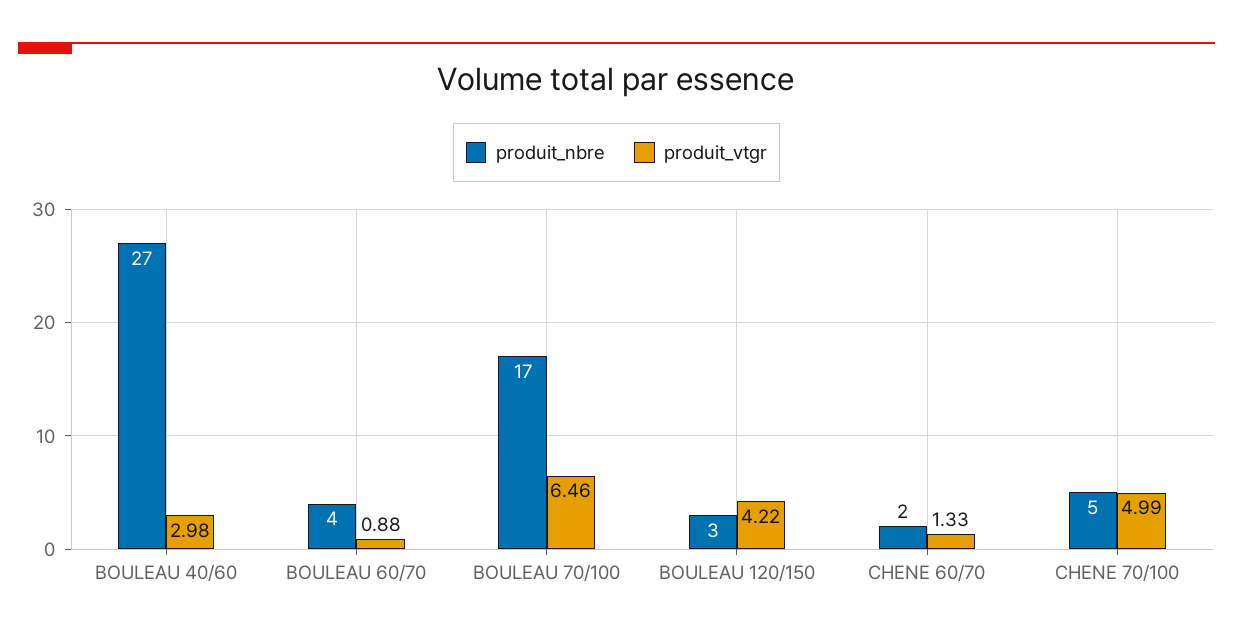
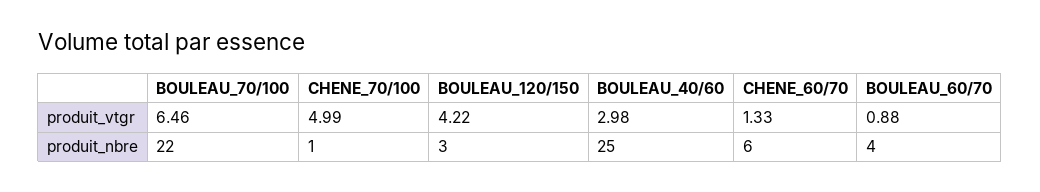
produit_nbre, BOULEAU 40/60: 27 -> 25
produit_nbre, BOULEAU 70/100: 17 -> 22
produit_nbre, CHENE 60/70: 2 -> 6
produit_nbre, CHENE 70/100: 5 -> 1

